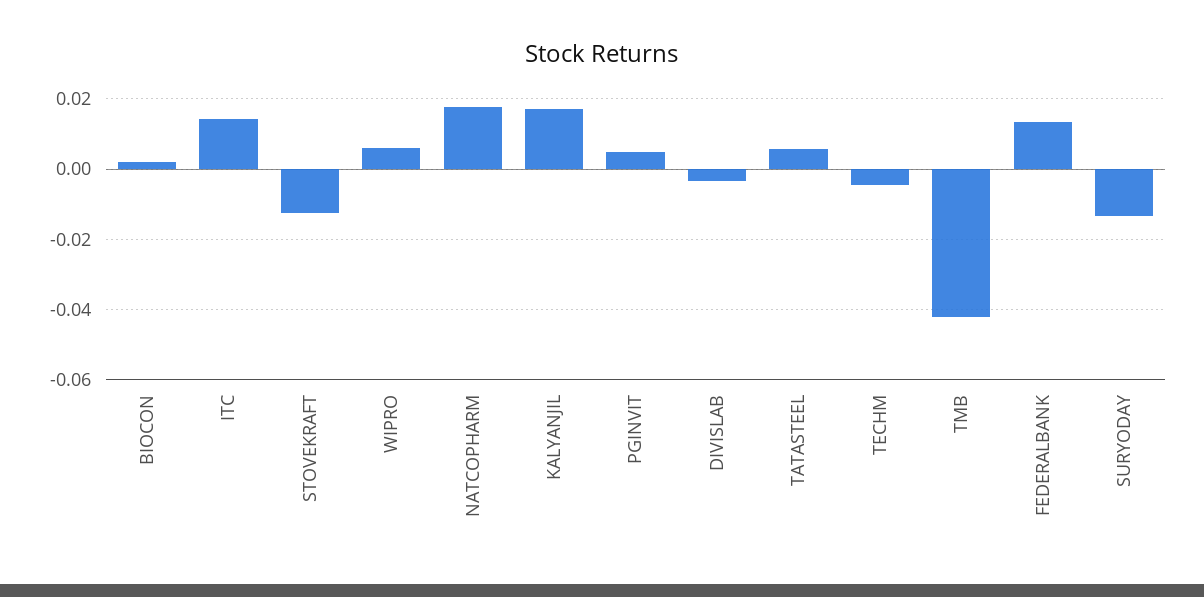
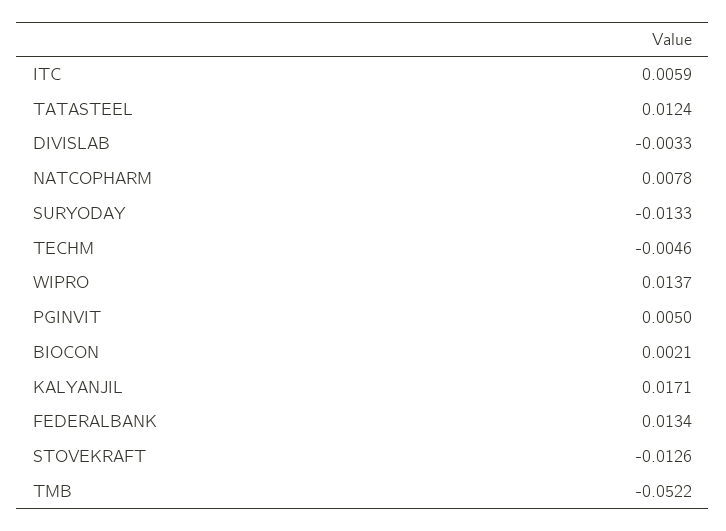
ITC: 0.014 -> 0.0059
WIPRO: 0.006 -> 0.0137
NATCOPHARM: 0.018 -> 0.0078
TATASTEEL: 0.006 -> 0.0124
TMB: -0.042 -> -0.0522

